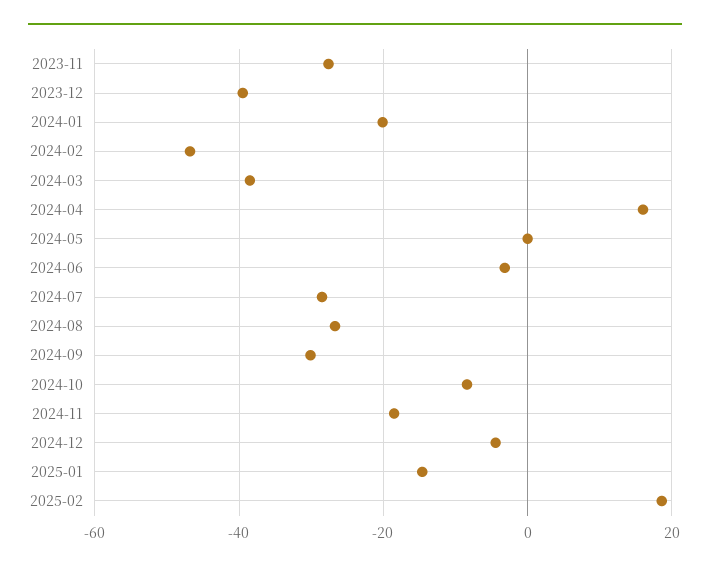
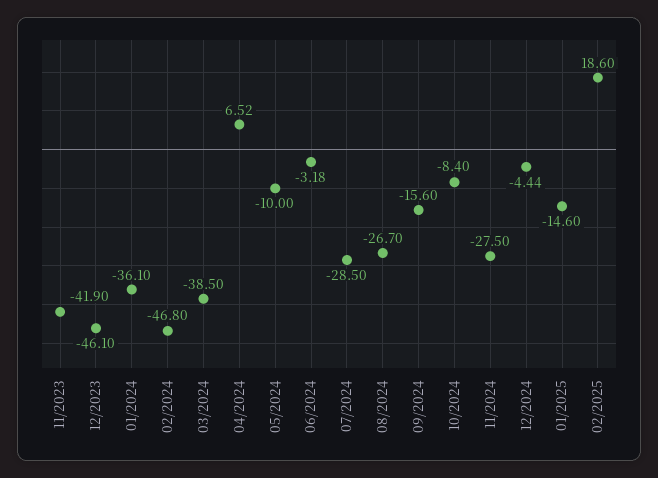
2023-11: -28 -> -41.9
2023-12: -40 -> -46.1
2024-01: -20 -> -36.1
2024-04: 16 -> 6.52
2024-05: 0 -> -10
2024-09: -30 -> -15.6
2024-11: -18 -> -27.5

